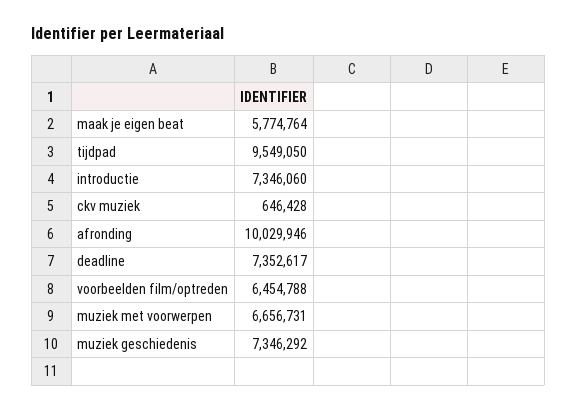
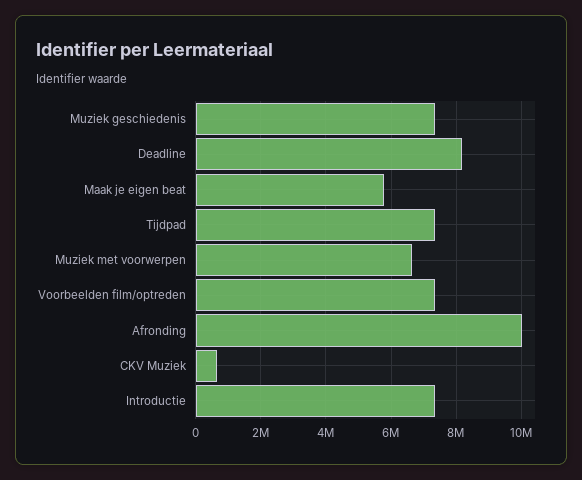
tijdpad: 9549050 -> 7400000
deadline: 7352617 -> 8200000
voorbeelden film/optreden: 6454788 -> 7400000

